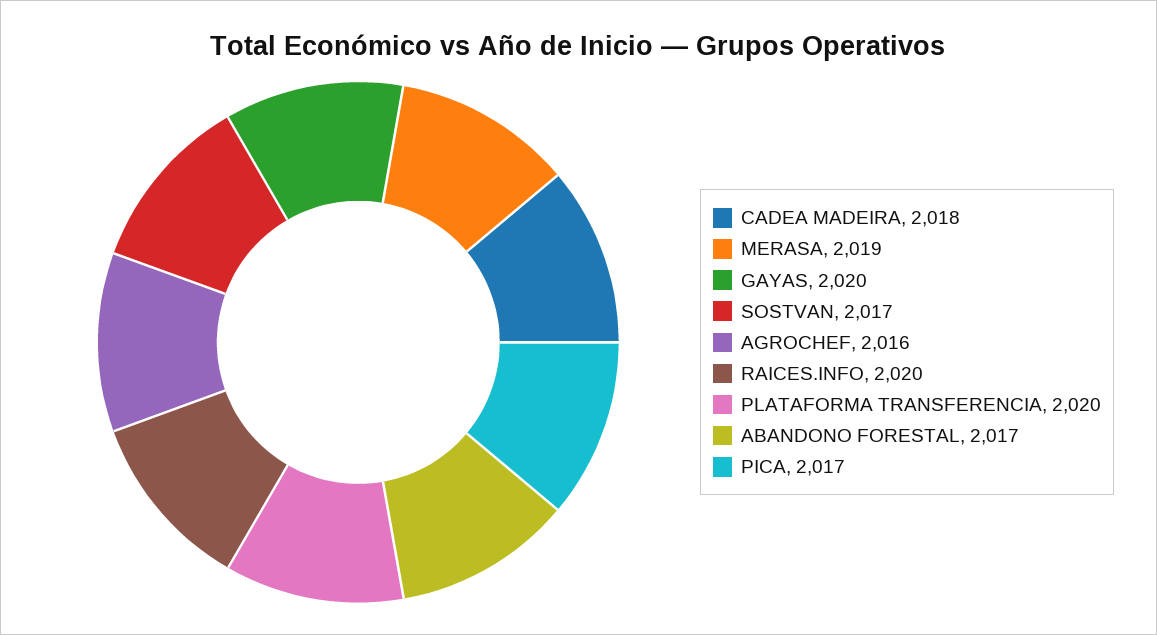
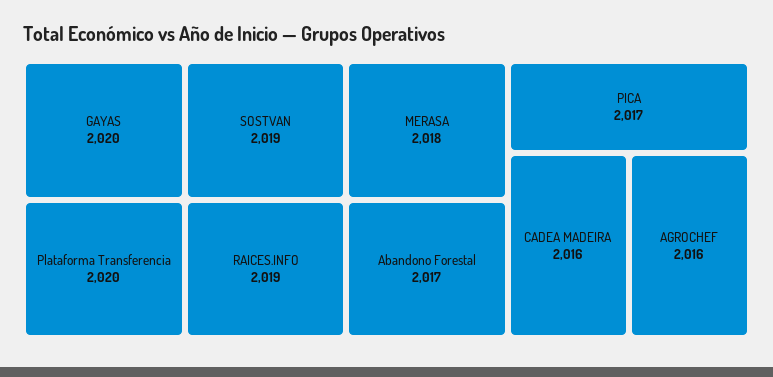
CADEA MADEIRA: 2018 -> 2016
MERASA: 2019 -> 2018
SOSTVAN: 2017 -> 2019
RAICES.INFO: 2020 -> 2019

